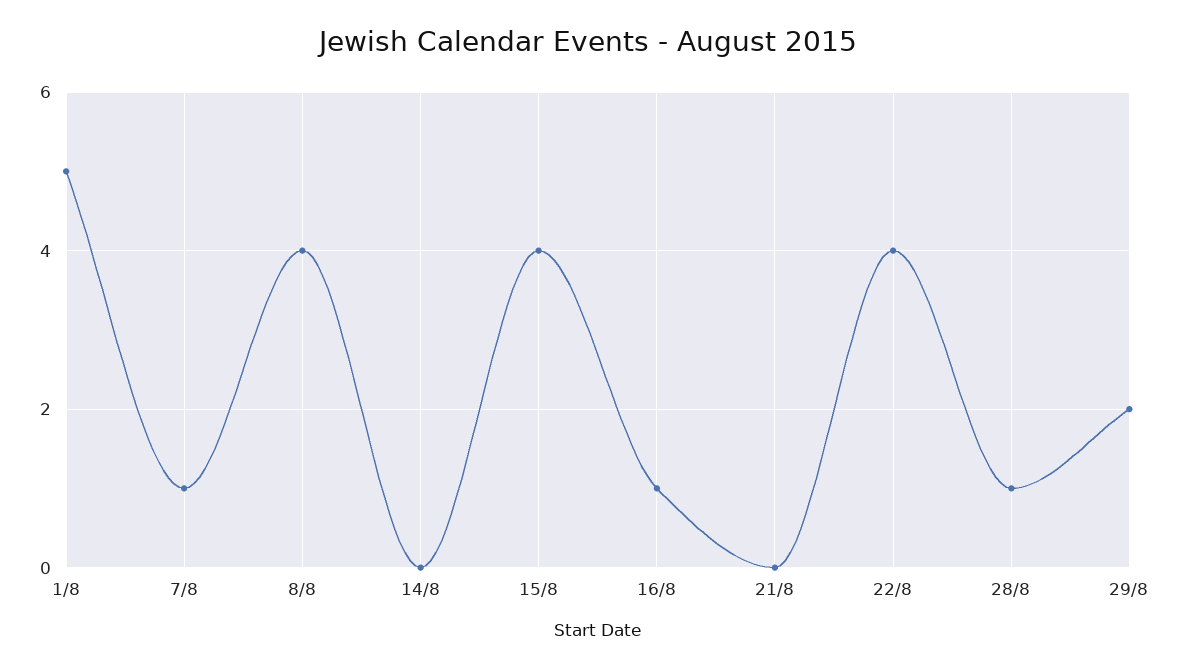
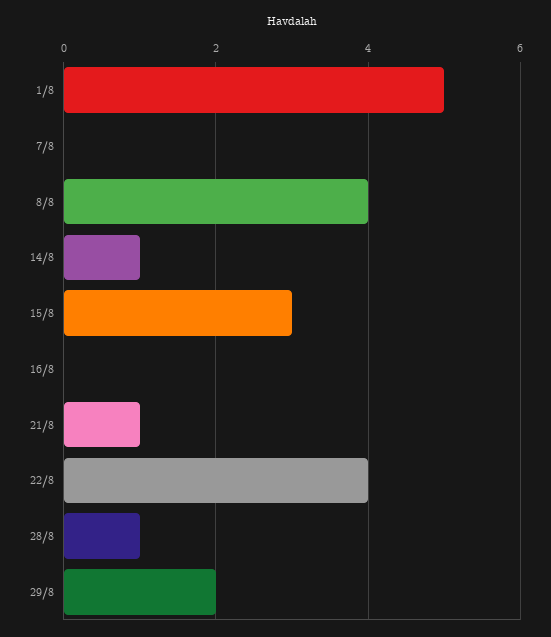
7/8: 1 -> 0
14/8: 0 -> 1
15/8: 4 -> 3
16/8: 1 -> 0
21/8: 0 -> 1

